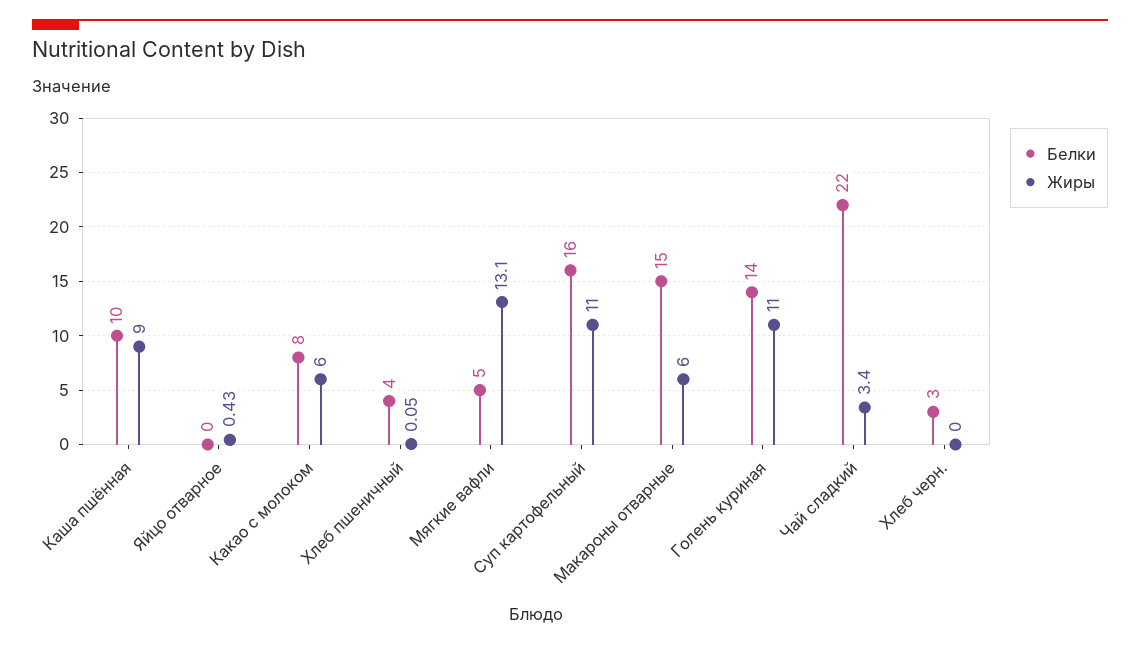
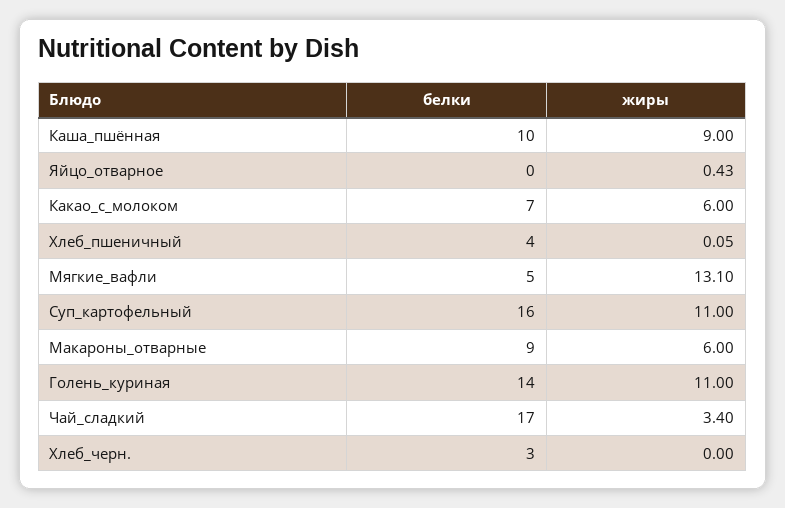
Белки, Какао с молоком: 8 -> 7
Белки, Макароны отварные: 15 -> 9
Белки, Чай сладкий: 22 -> 17

